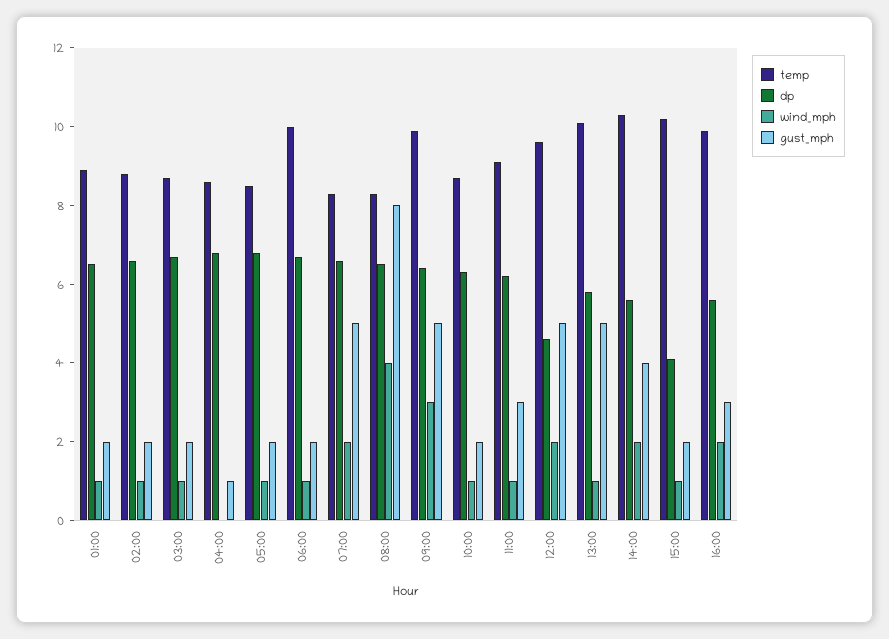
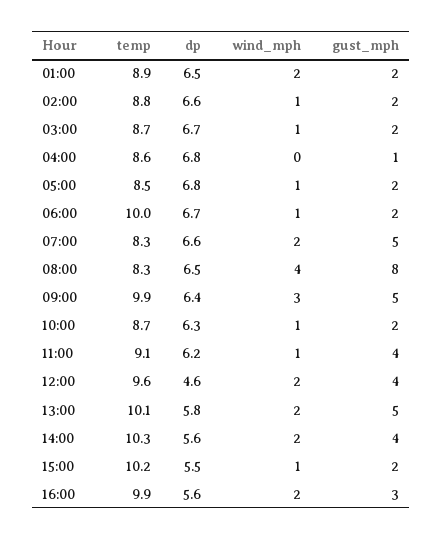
wind_mph, 01:00: 1 -> 2
gust_mph, 11:00: 3 -> 4
gust_mph, 12:00: 5 -> 4
wind_mph, 13:00: 1 -> 2
dp, 15:00: 4 -> 5.5

